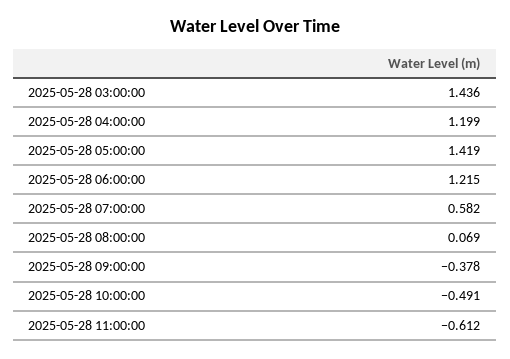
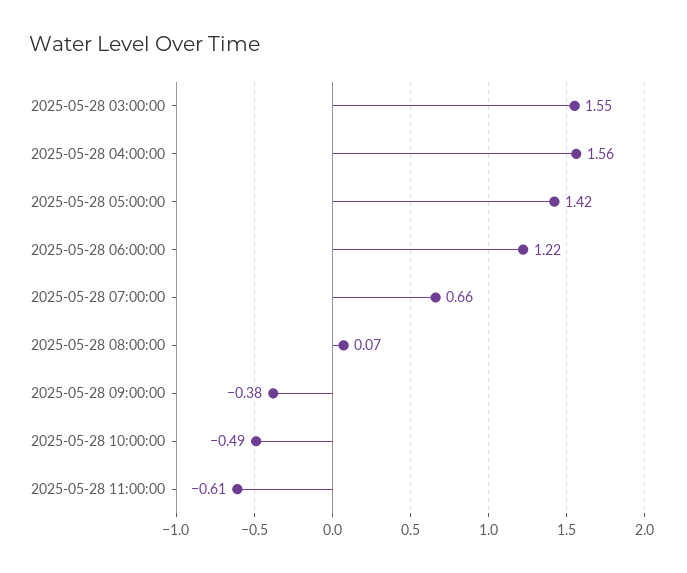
2025-05-28 03:00:00: 1.436 -> 1.55
2025-05-28 04:00:00: 1.199 -> 1.56
2025-05-28 07:00:00: 0.582 -> 0.66

